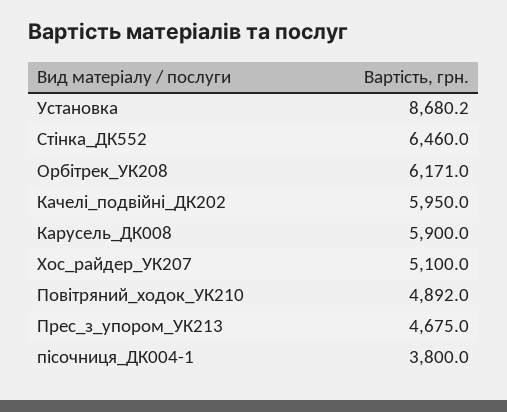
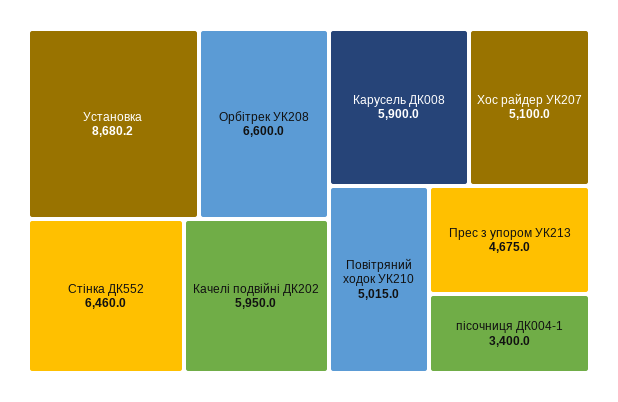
Орбітрек_УК208: 6171 -> 6600
Повітряний_ходок_УК210: 4892 -> 5015
пісочниця_ДК004-1: 3800 -> 3400

